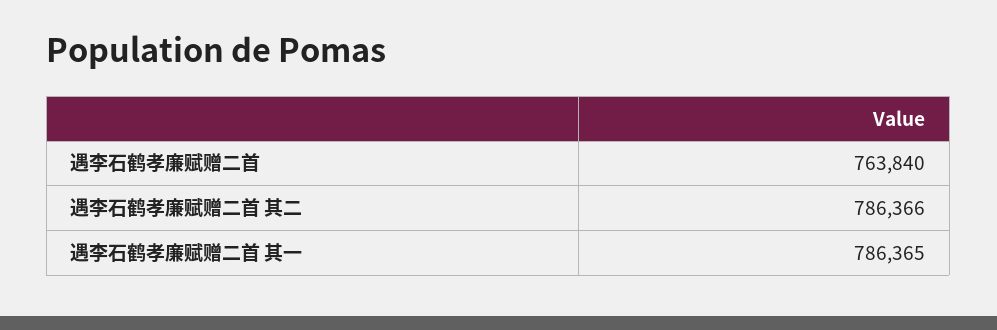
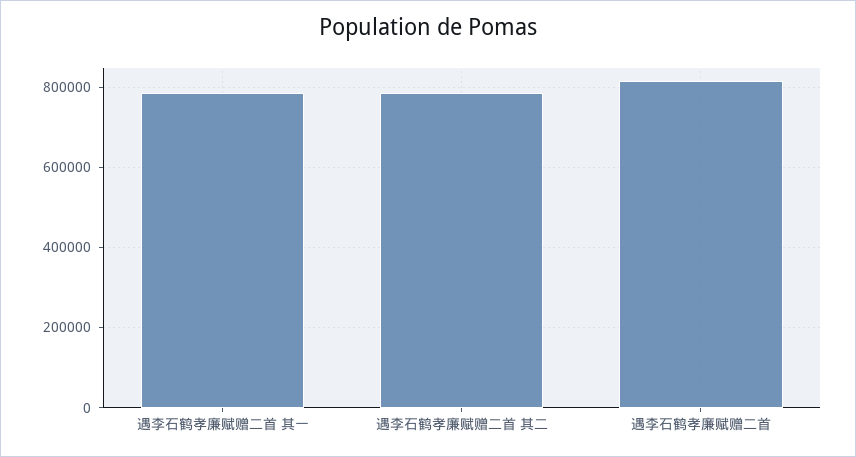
遇李石鹤孝廉赋赠二首: 763840 -> 820000

